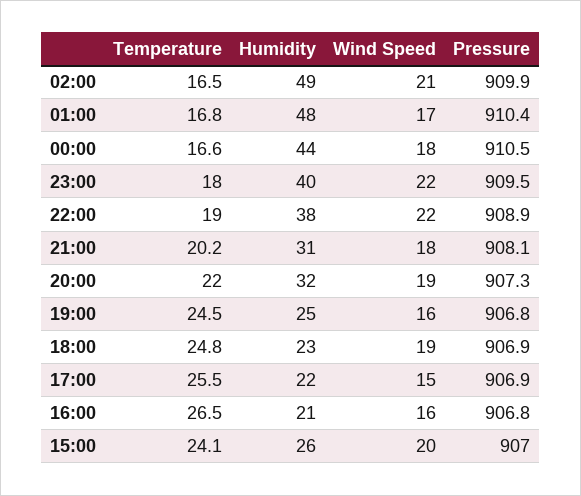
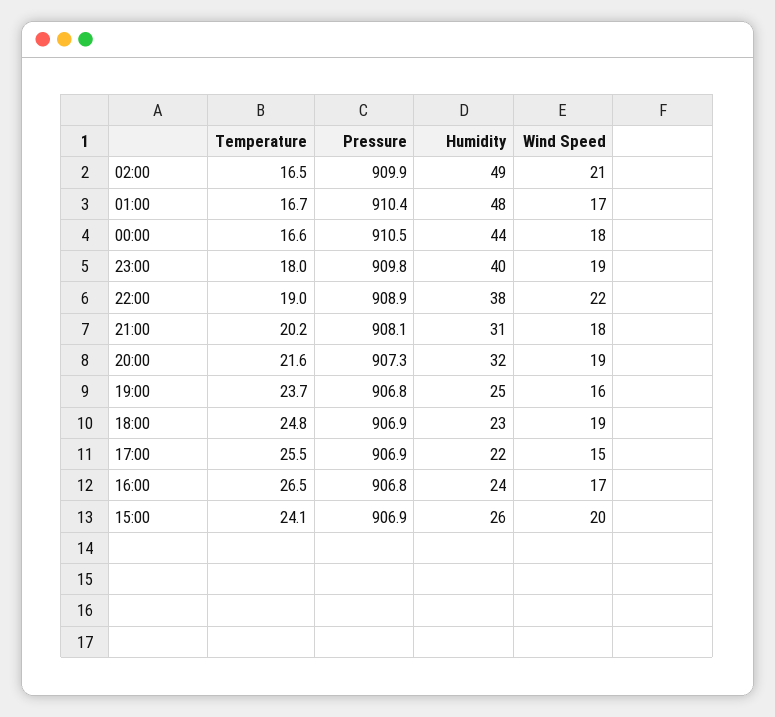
Temperature, 01:00: 16.8 -> 16.7
Wind Speed, 23:00: 22 -> 19
Pressure, 23:00: 909.5 -> 909.8
Temperature, 20:00: 22 -> 21.6
Temperature, 19:00: 24.5 -> 23.7
Humidity, 16:00: 21 -> 24
Wind Speed, 16:00: 16 -> 17
Pressure, 15:00: 907 -> 906.9

